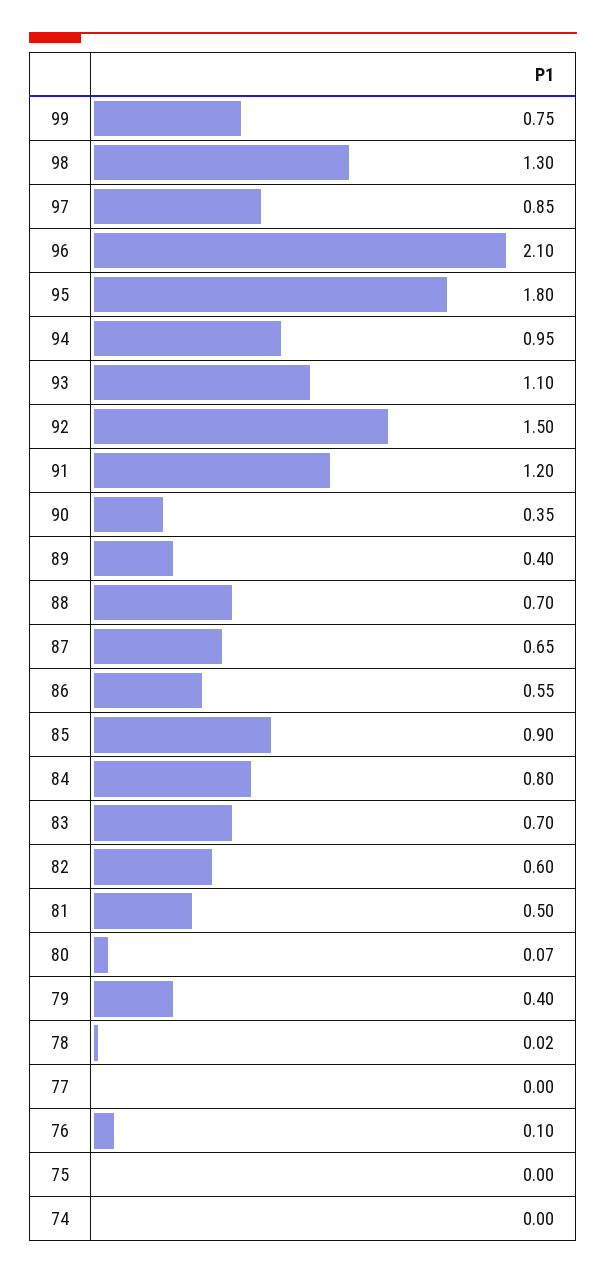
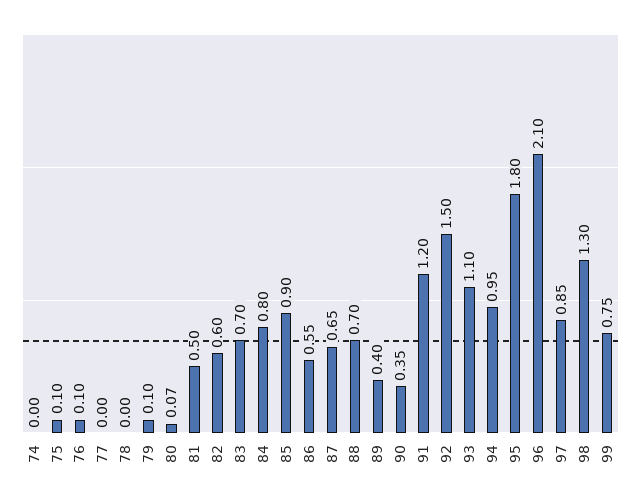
79: 0.4 -> 0.1
78: 0.02 -> 0
75: 0 -> 0.1

